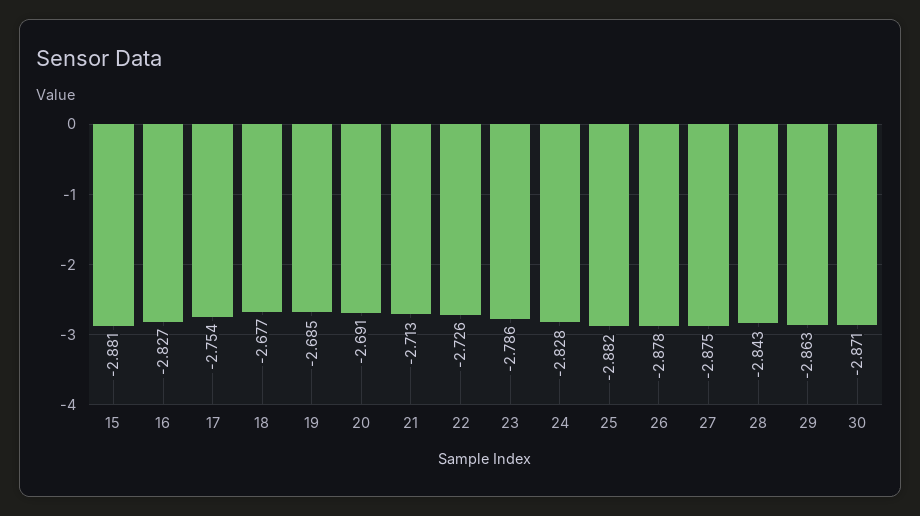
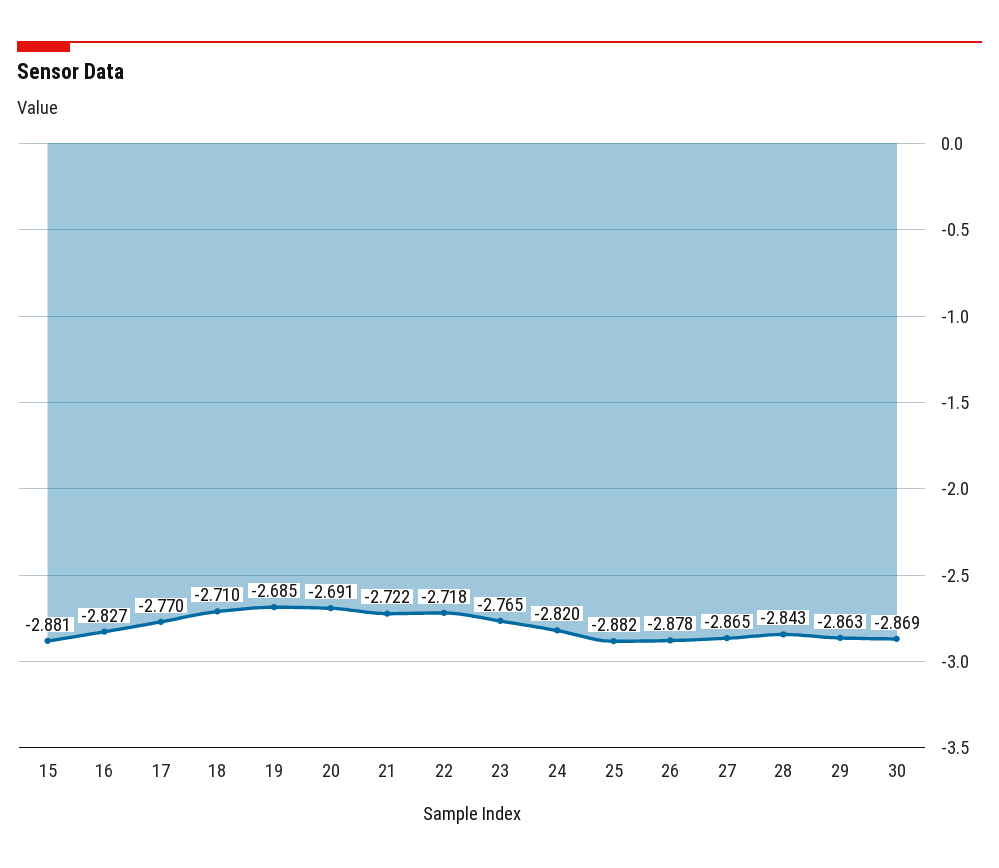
17: -2.754 -> -2.77
18: -2.677 -> -2.71
21: -2.713 -> -2.722
22: -2.726 -> -2.718
23: -2.786 -> -2.765
24: -2.828 -> -2.82
27: -2.875 -> -2.865
30: -2.871 -> -2.869

